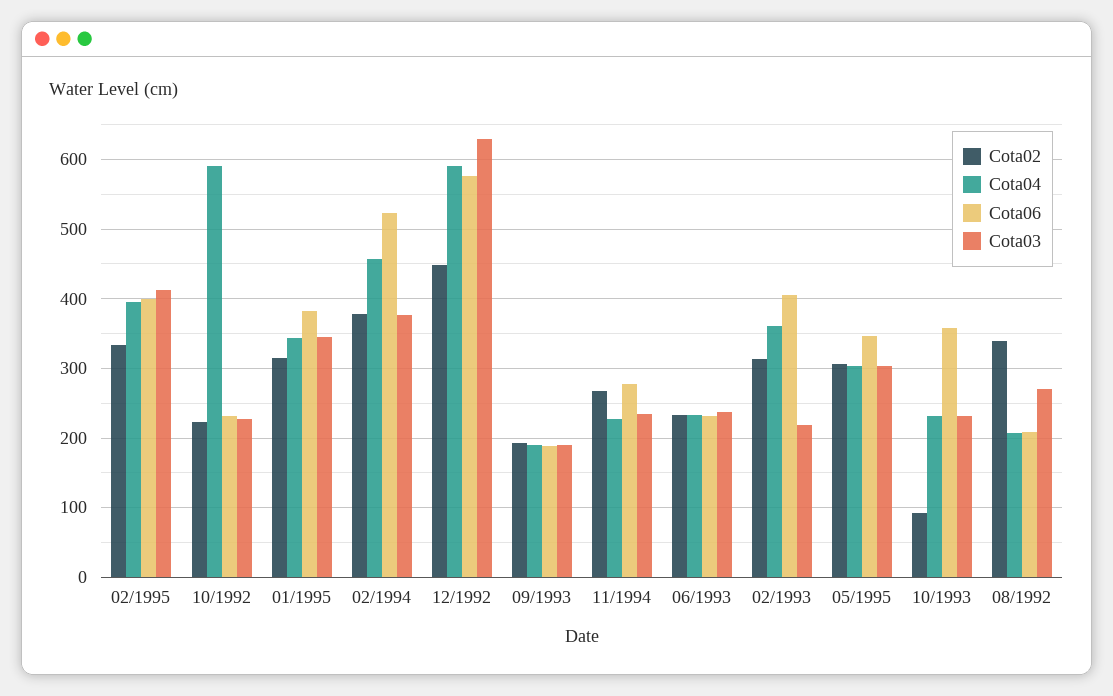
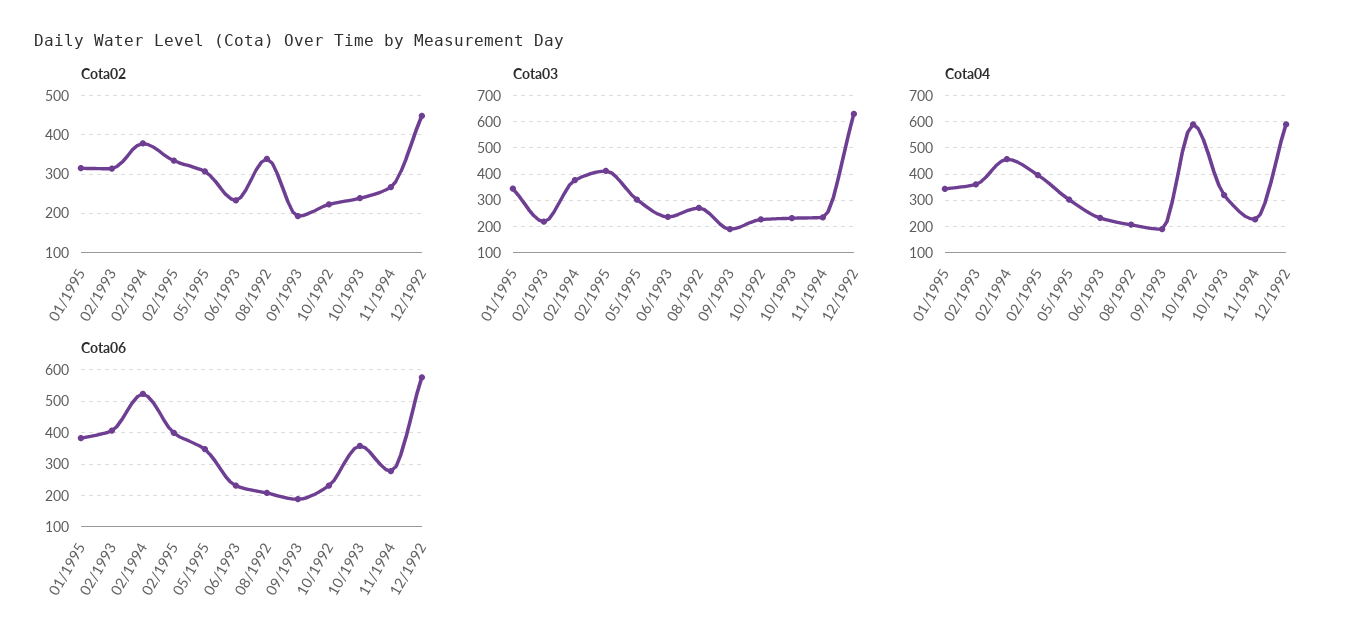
Cota02, 10/1993: 90 -> 240
Cota04, 10/1993: 230 -> 325

